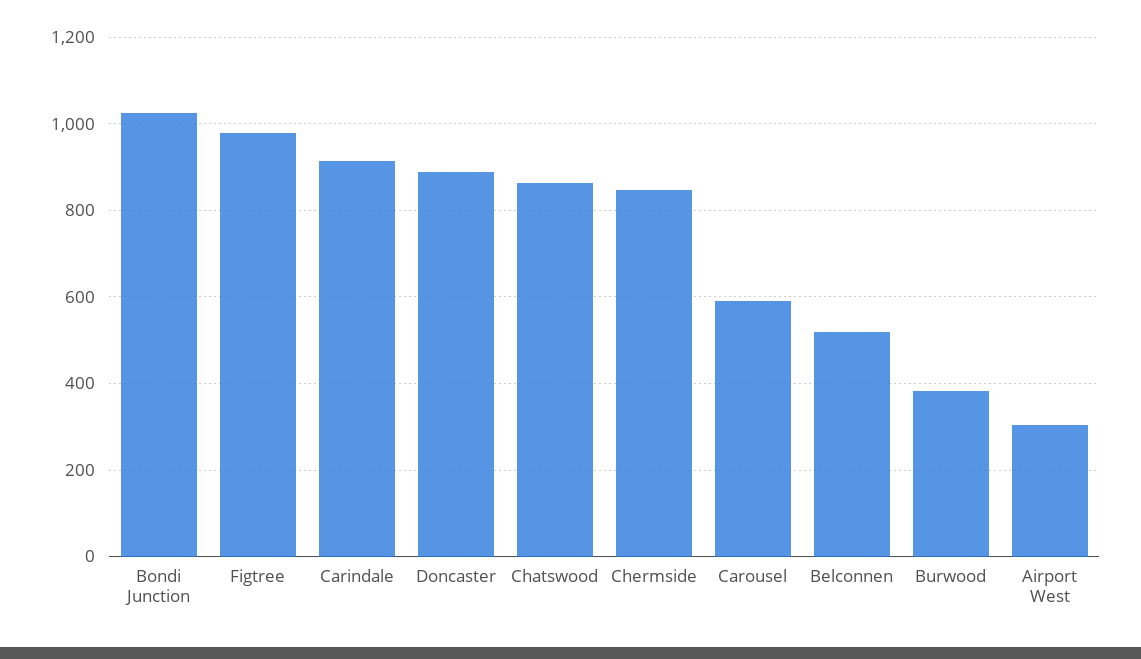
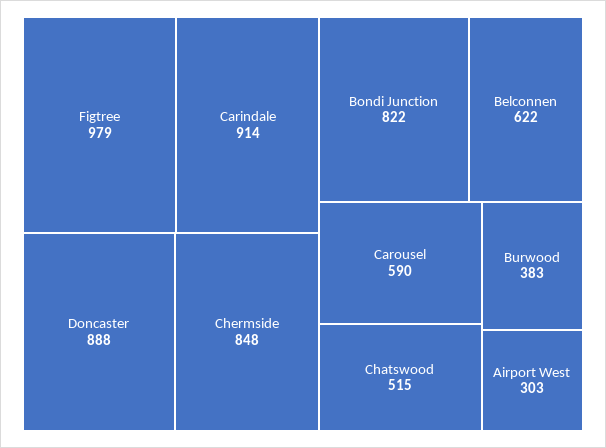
Bondi Junction: 1020 -> 822
Chatswood: 860 -> 515
Belconnen: 520 -> 622

